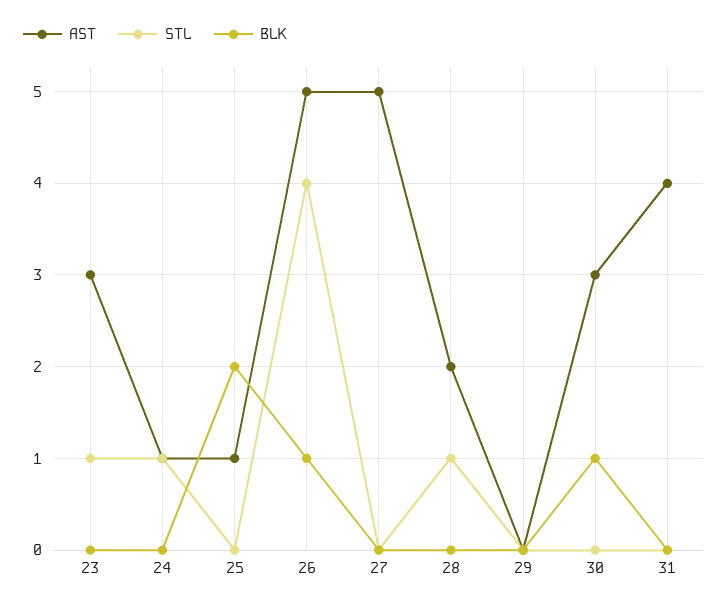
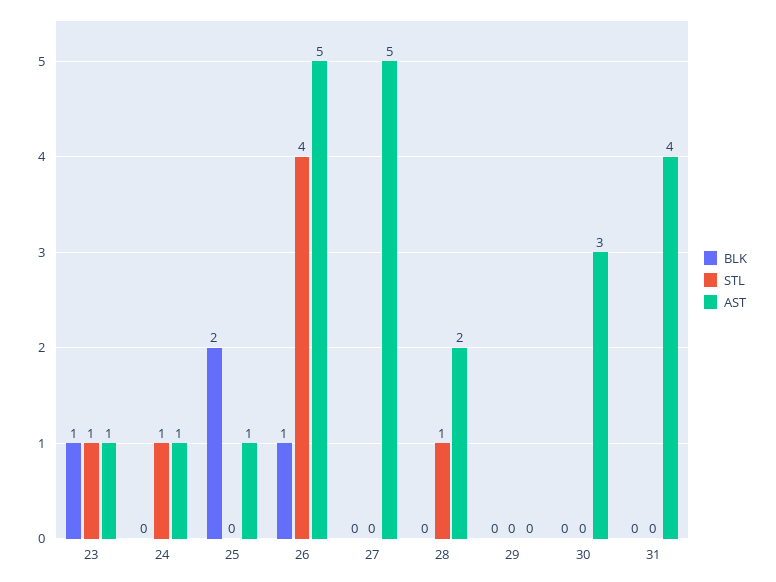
AST, 23: 3 -> 1
BLK, 23: 0 -> 1
BLK, 30: 1 -> 0

